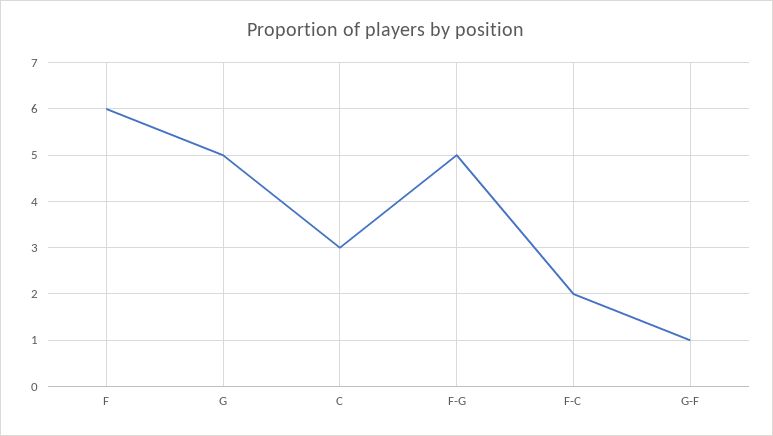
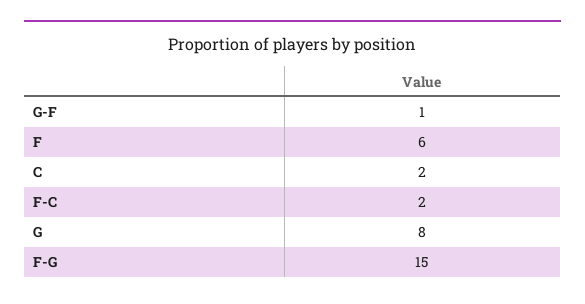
G: 5 -> 8
C: 3 -> 2
F-G: 5 -> 15

